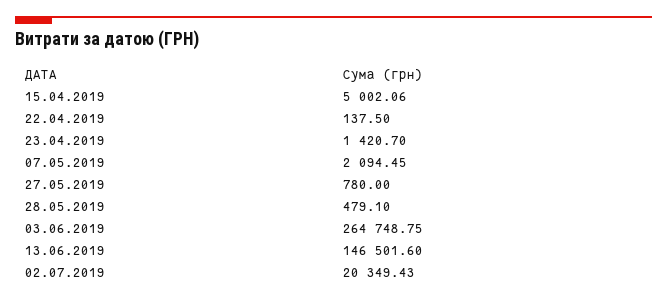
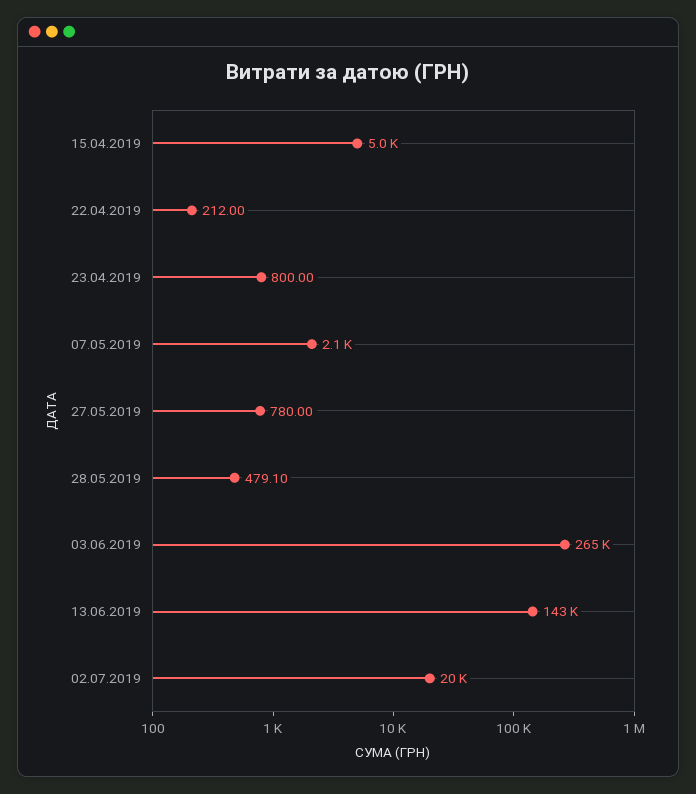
22.04.2019: 137.5 -> 212
23.04.2019: 1420.7 -> 800
13.06.2019: 146501.6 -> 143000

